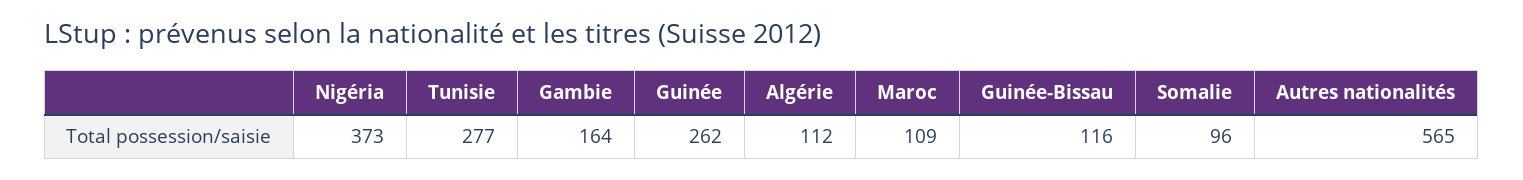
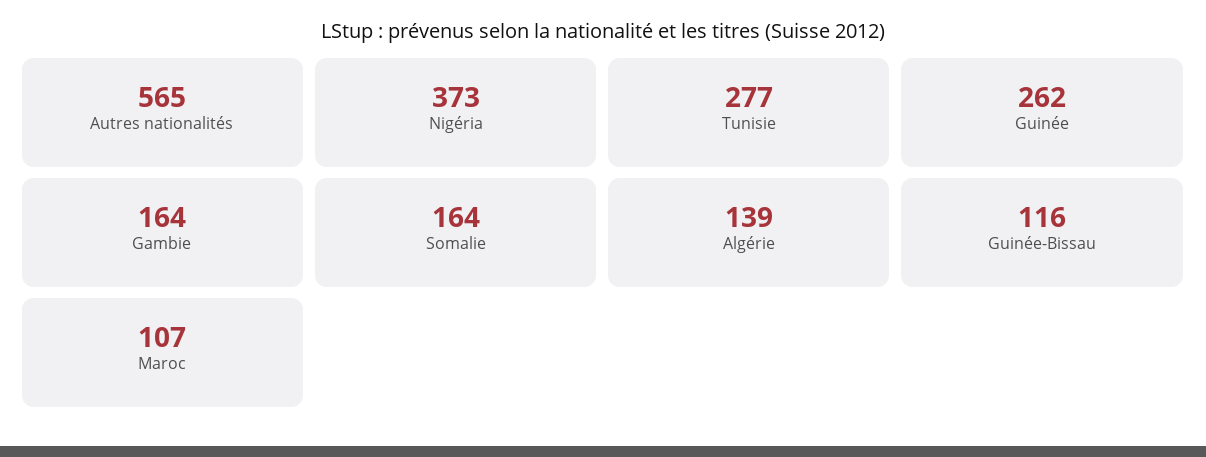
Algérie: 112 -> 139
Maroc: 109 -> 107
Somalie: 96 -> 164

